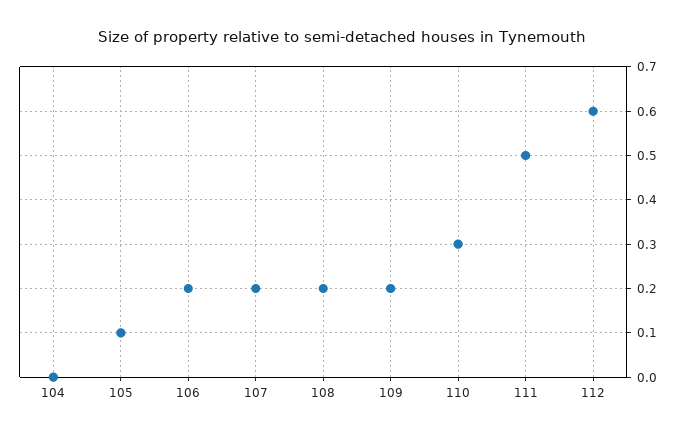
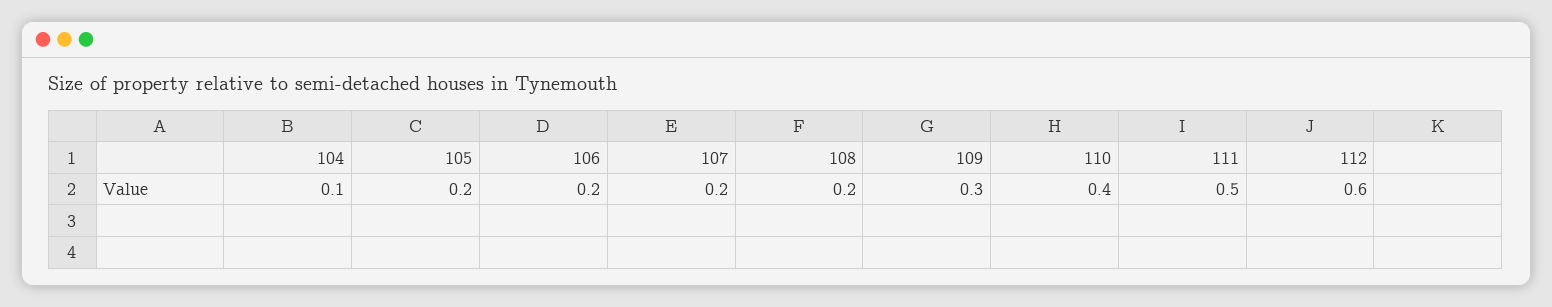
104: 0 -> 0.1
105: 0.1 -> 0.2
109: 0.2 -> 0.3
110: 0.3 -> 0.4

